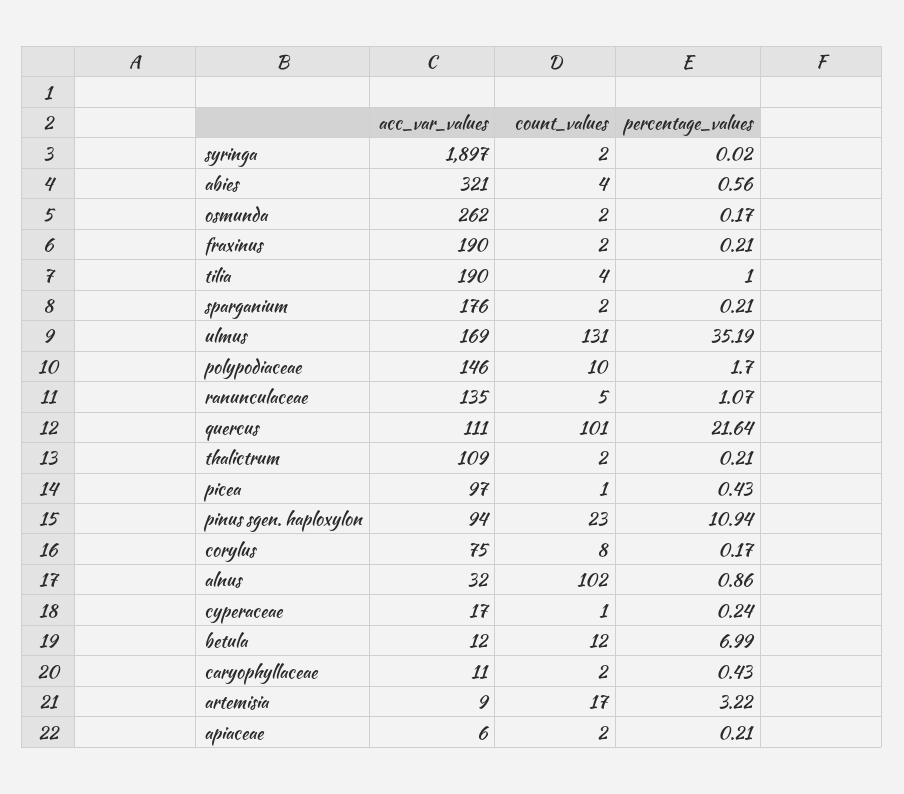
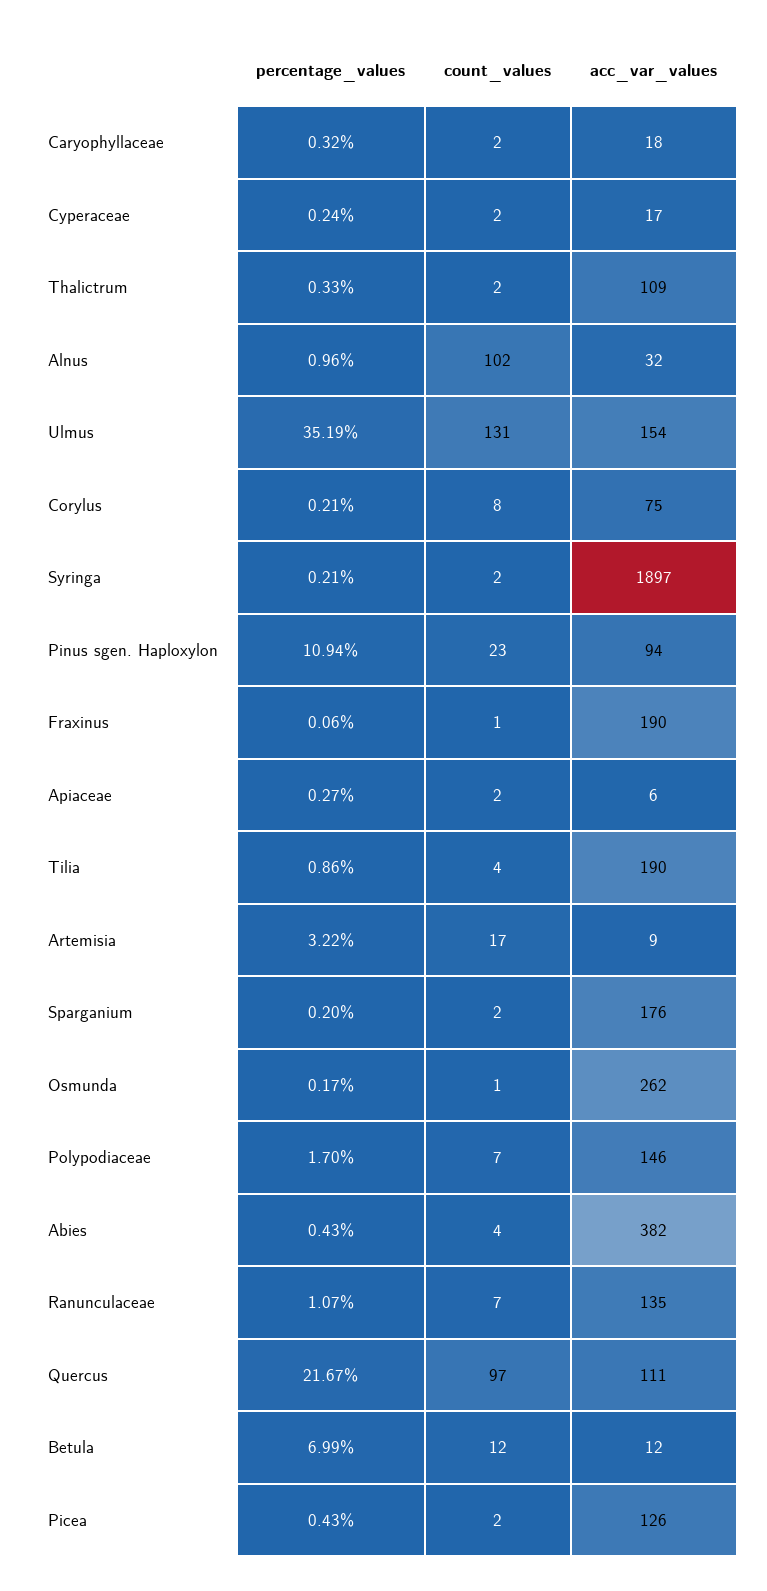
percentage_values, syringa: 0.02 -> 0.21
acc_var_values, abies: 321 -> 382
percentage_values, abies: 0.56 -> 0.43
count_values, osmunda: 2 -> 1
count_values, fraxinus: 2 -> 1
percentage_values, fraxinus: 0.21 -> 0.06
percentage_values, tilia: 1 -> 0.86
percentage_values, sparganium: 0.21 -> 0.2
acc_var_values, ulmus: 169 -> 154
count_values, polypodiaceae: 10 -> 7
count_values, ranunculaceae: 5 -> 7
count_values, quercus: 101 -> 97
percentage_values, quercus: 21.64 -> 21.67
percentage_values, thalictrum: 0.21 -> 0.33
acc_var_values, picea: 97 -> 126
count_values, picea: 1 -> 2
percentage_values, corylus: 0.17 -> 0.21
percentage_values, alnus: 0.86 -> 0.96
count_values, cyperaceae: 1 -> 2
acc_var_values, caryophyllaceae: 11 -> 18
percentage_values, caryophyllaceae: 0.43 -> 0.32
percentage_values, apiaceae: 0.21 -> 0.27

